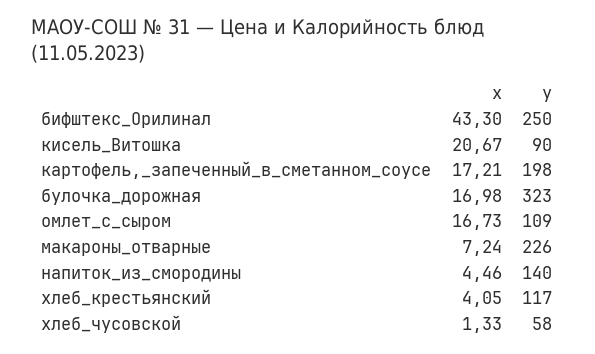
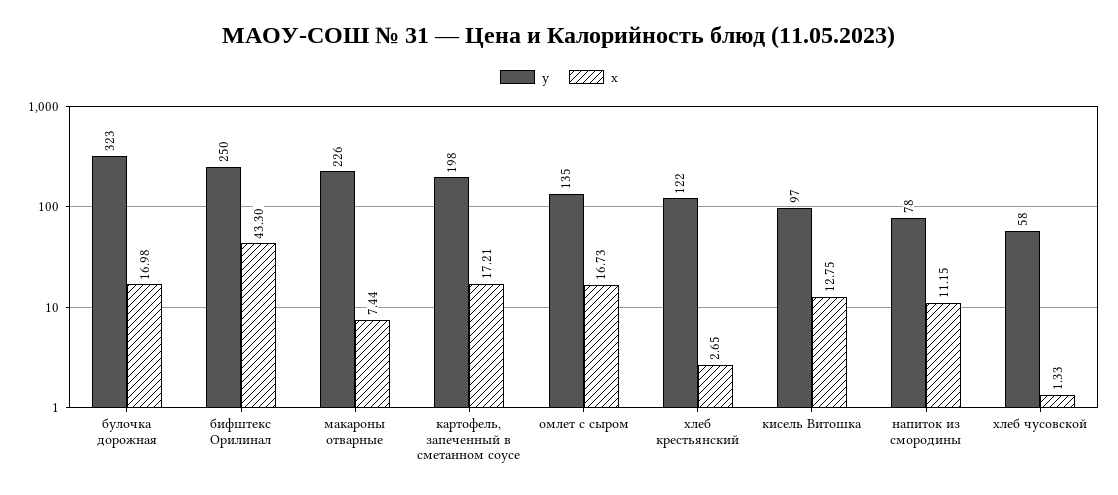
x, кисель_Витошка: 20.67 -> 12.75
y, кисель_Витошка: 90 -> 97
y, омлет_с_сыром: 109 -> 135
x, макароны_отварные: 7.24 -> 7.44
x, напиток_из_смородины: 4.46 -> 11.15
y, напиток_из_смородины: 140 -> 78
x, хлеб_крестьянский: 4.05 -> 2.65
y, хлеб_крестьянский: 117 -> 122

